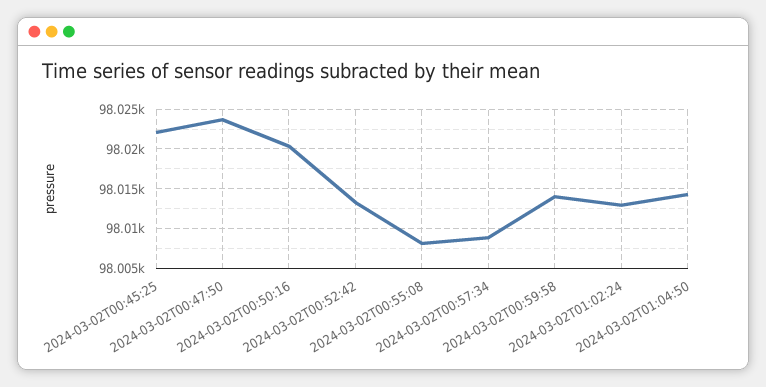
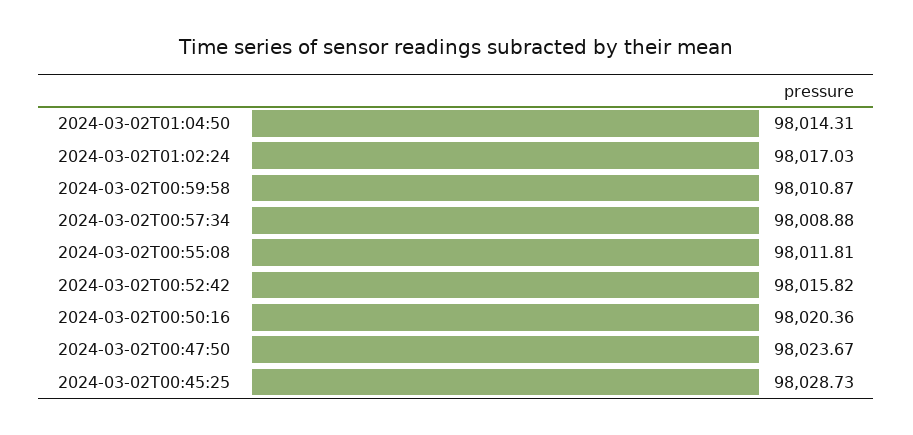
2024-03-02T00:45:25: 98022 -> 98028.73
2024-03-02T00:52:42: 98013 -> 98015.82
2024-03-02T00:55:08: 98008 -> 98011.81
2024-03-02T00:59:58: 98014 -> 98010.87
2024-03-02T01:02:24: 98013 -> 98017.03

